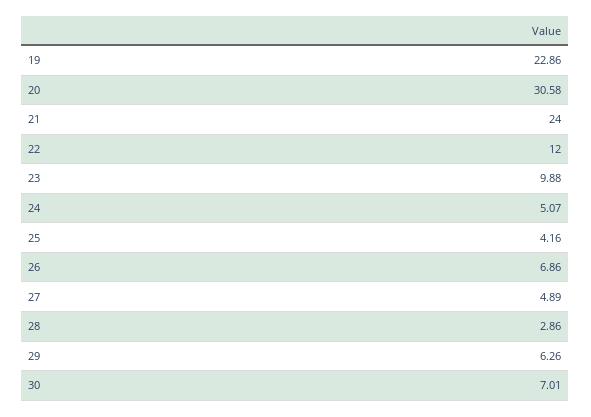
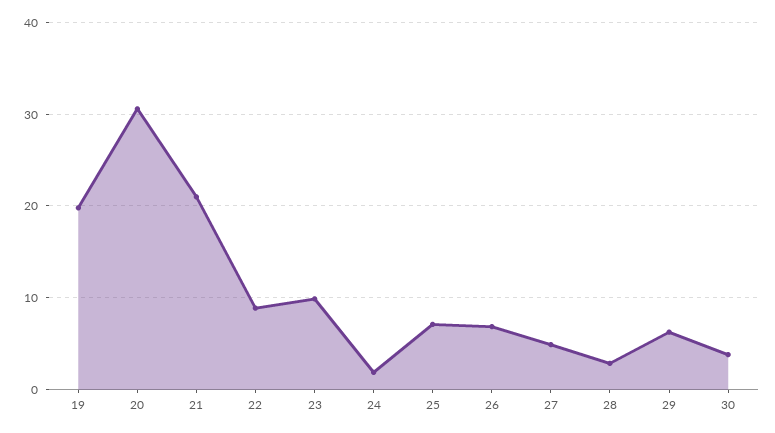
19: 22.86 -> 20
21: 24 -> 21
22: 12 -> 9
24: 5.07 -> 2
25: 4.16 -> 7
30: 7.01 -> 4

